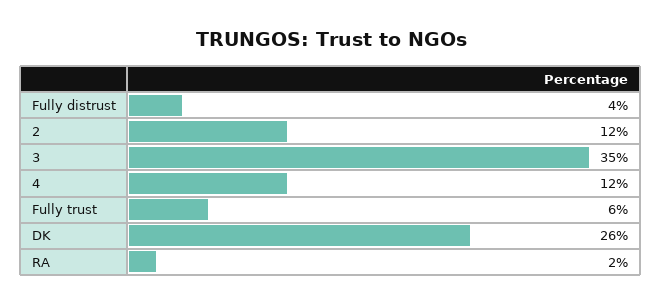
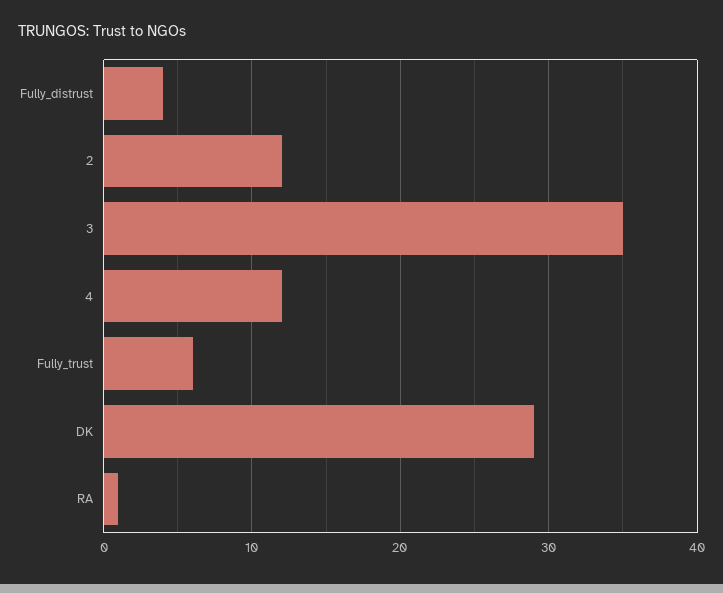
DK: 26 -> 29
RA: 2 -> 1

